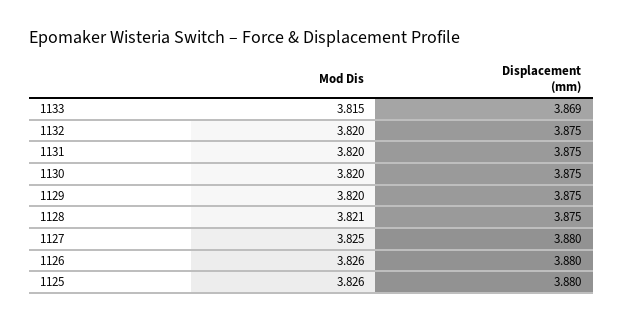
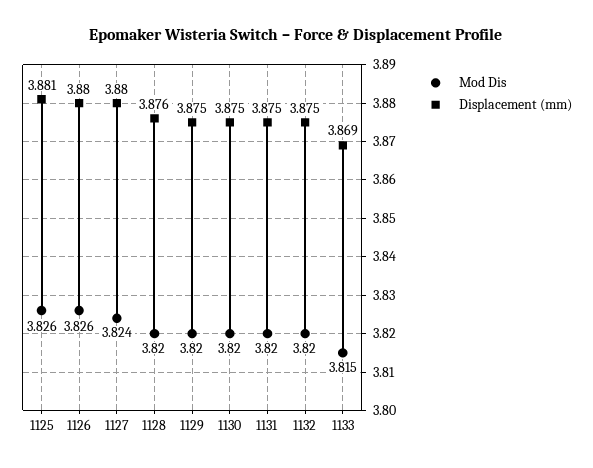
Mod Dis, 1128: 3.821 -> 3.82
Displacement (mm), 1128: 3.875 -> 3.876
Mod Dis, 1127: 3.825 -> 3.824
Displacement (mm), 1125: 3.88 -> 3.881

